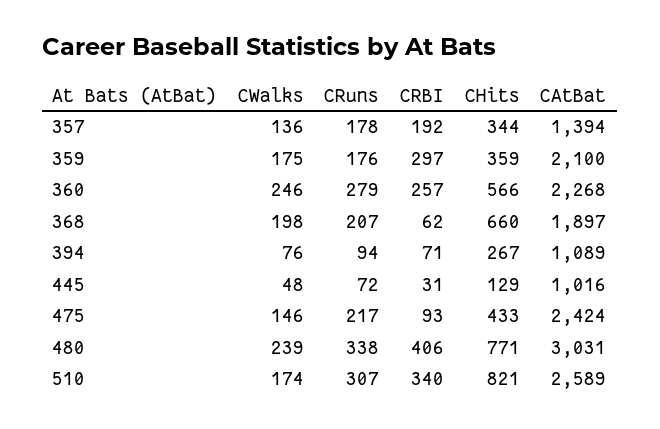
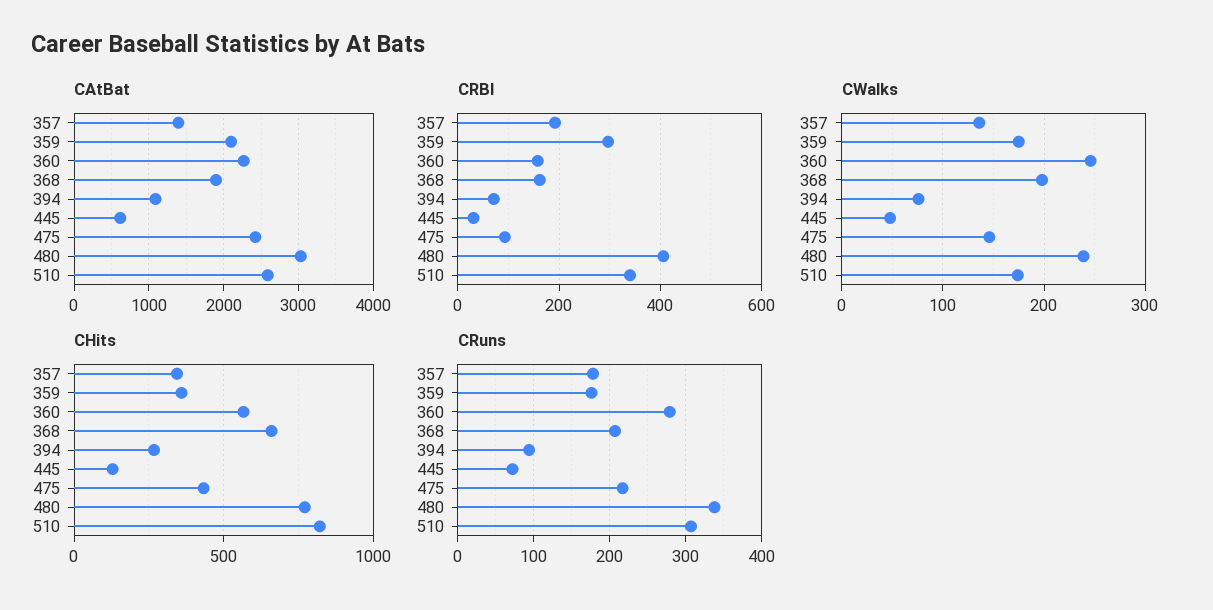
CRBI, 360: 257 -> 160
CRBI, 368: 62 -> 160
CAtBat, 445: 1016 -> 600

